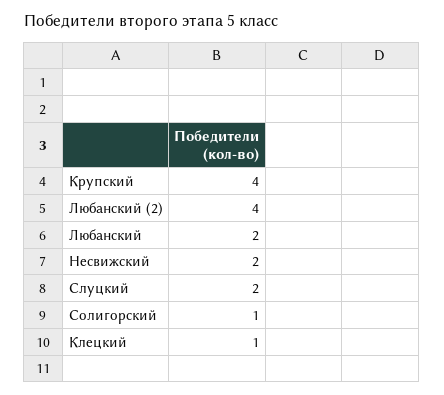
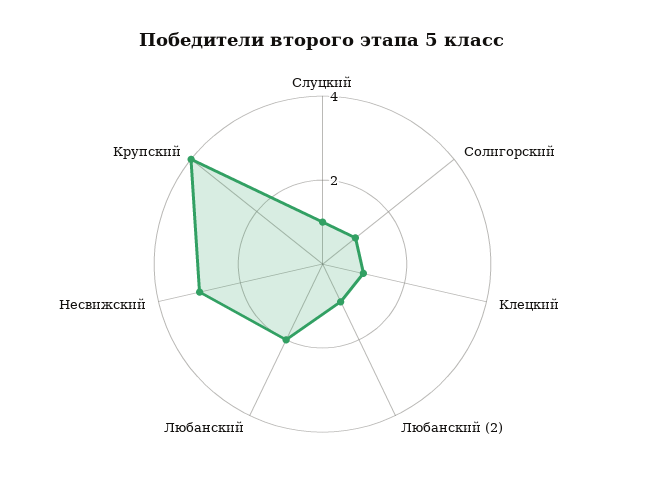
Любанский (2): 4 -> 1
Несвижский: 2 -> 3
Слуцкий: 2 -> 1

